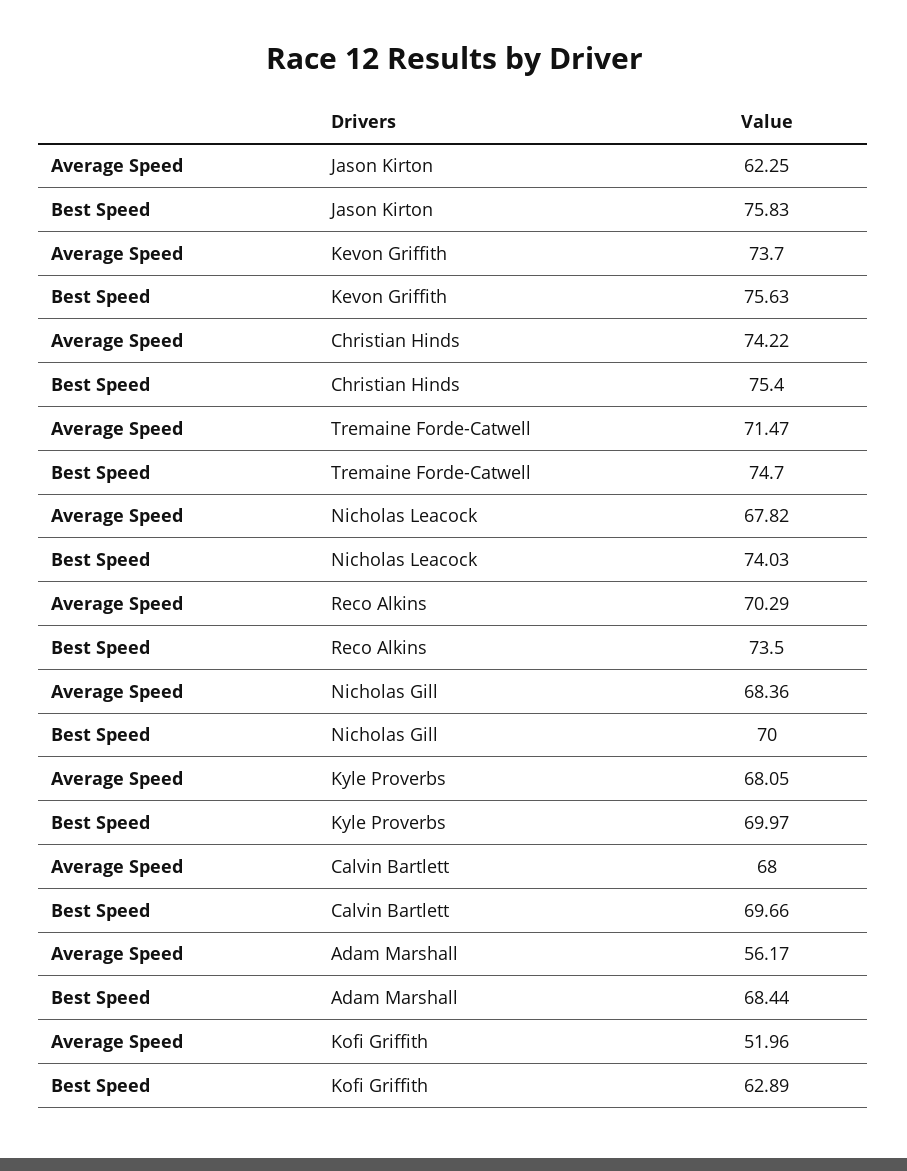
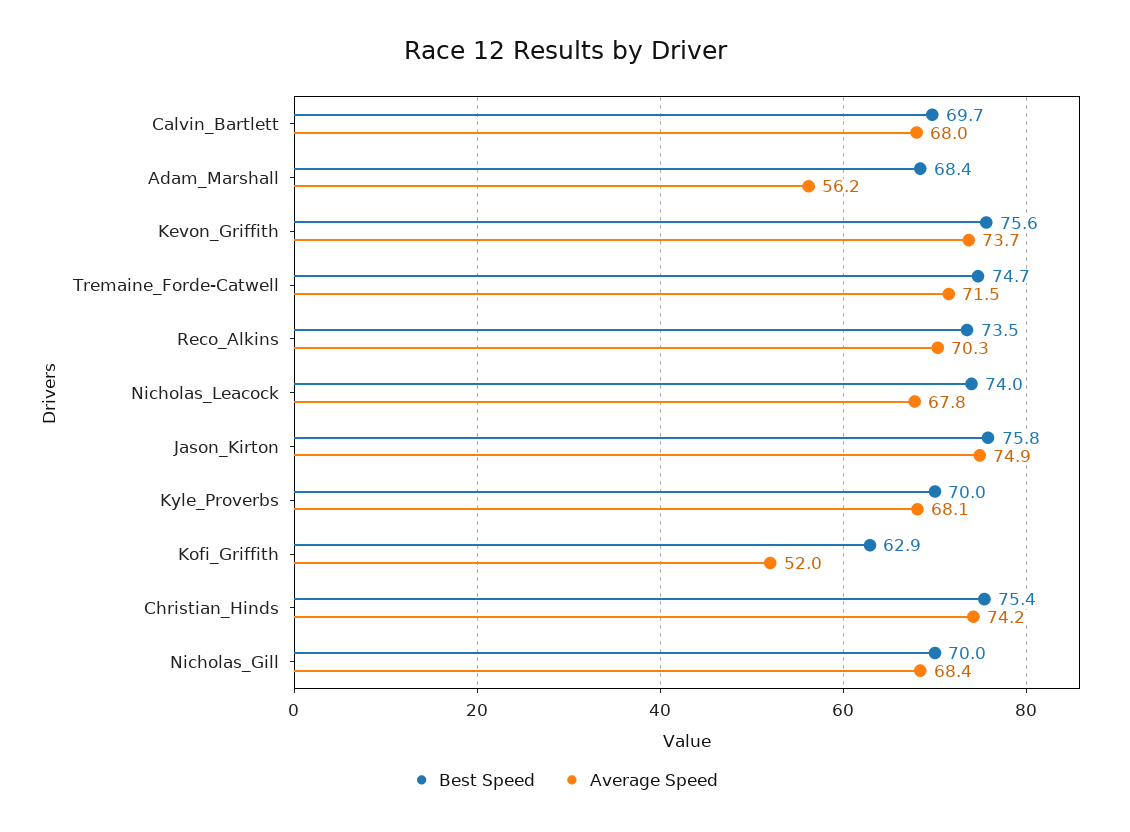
Average Speed, Jason Kirton: 62.25 -> 74.9

